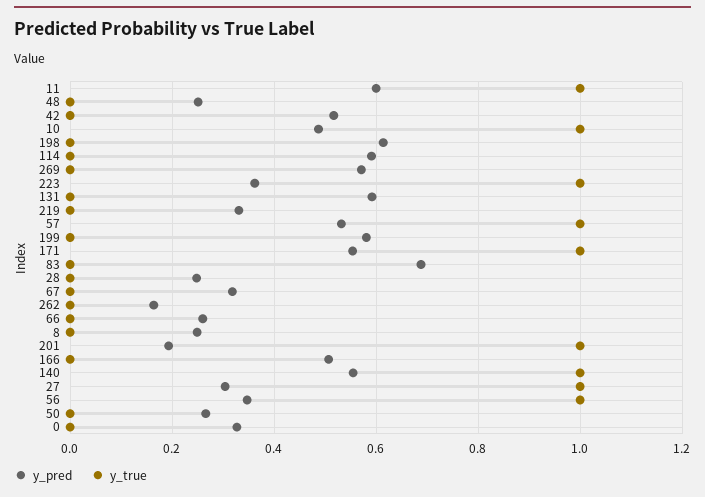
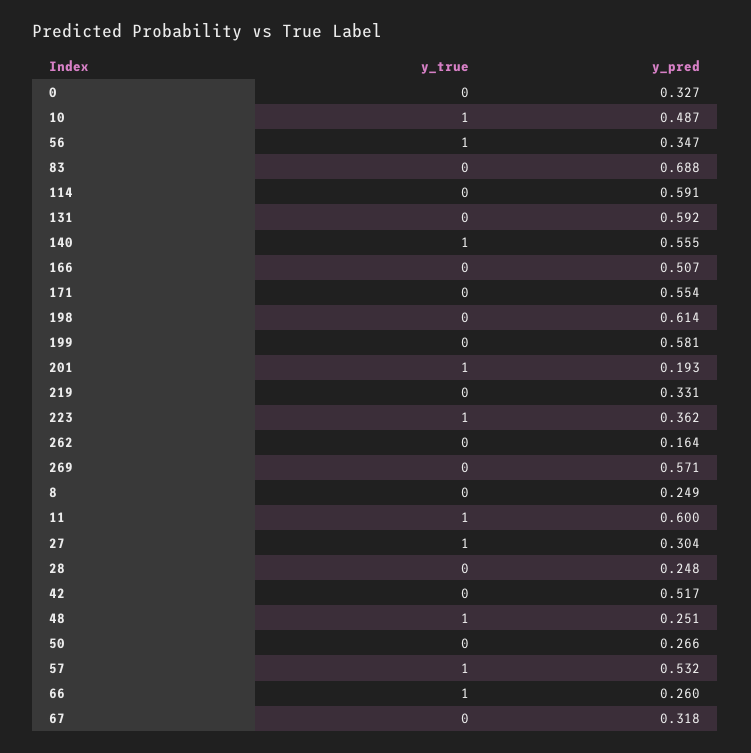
y_true, 48: 0 -> 1
y_true, 171: 1 -> 0
y_true, 66: 0 -> 1

